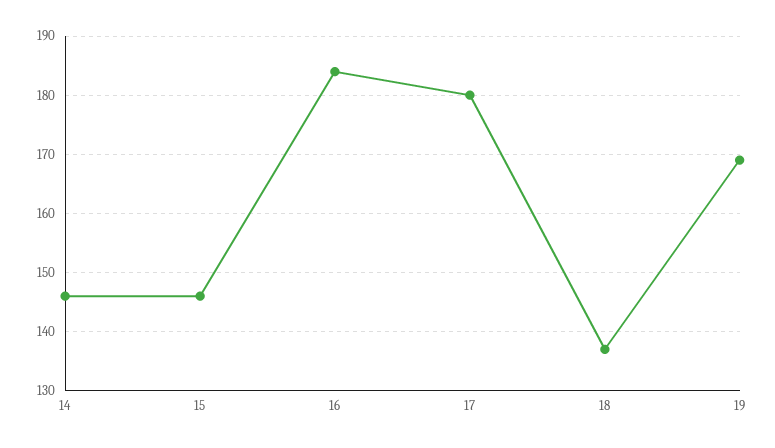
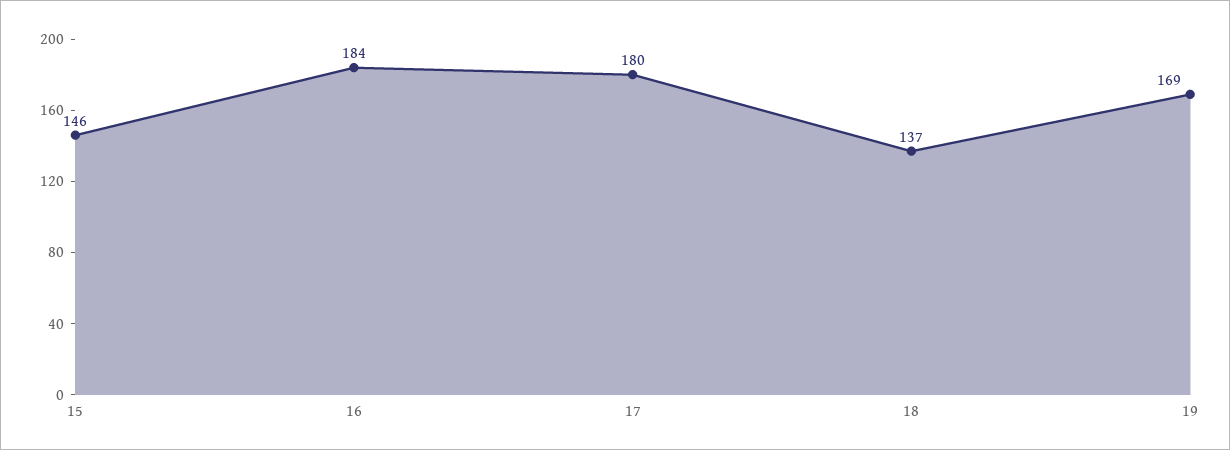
14: 145 -> none

